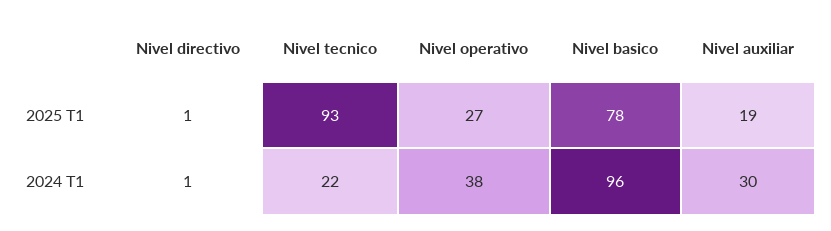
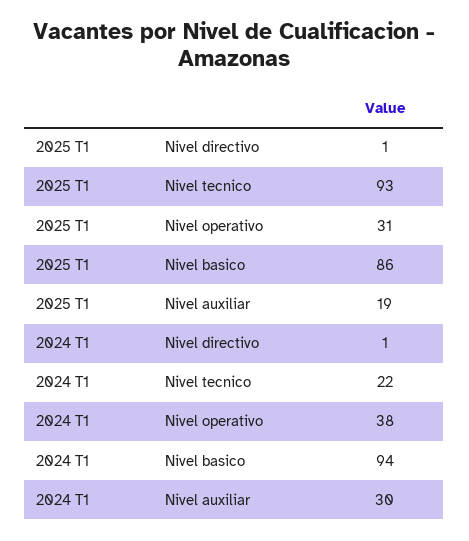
Nivel operativo, 2025 T1: 27 -> 31
Nivel basico, 2025 T1: 78 -> 86
Nivel basico, 2024 T1: 96 -> 94

